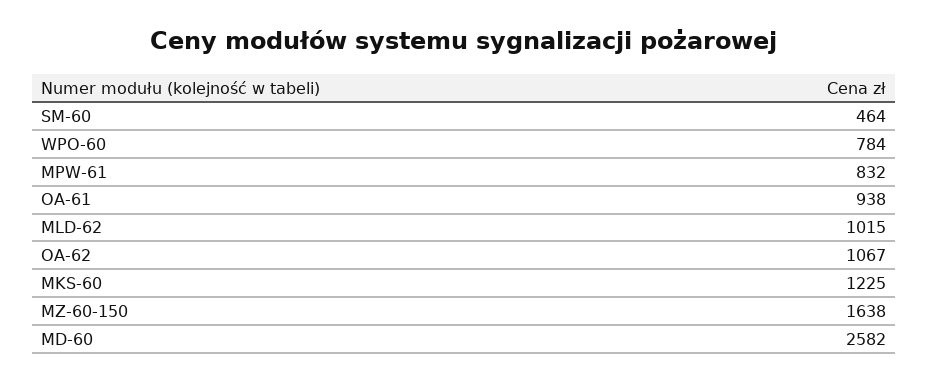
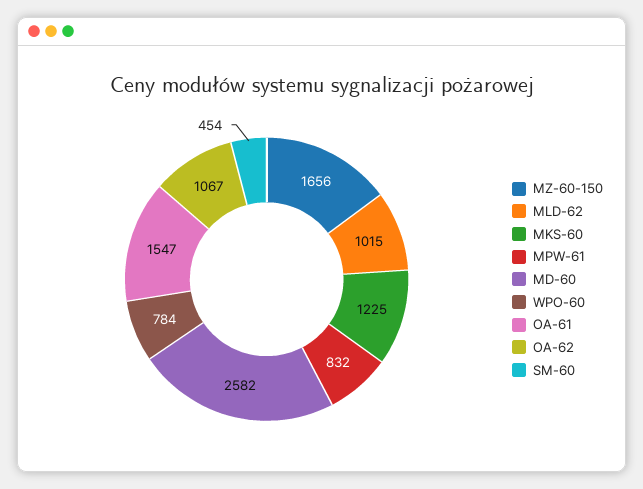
SM-60: 464 -> 454
OA-61: 938 -> 1547
MZ-60-150: 1638 -> 1656

